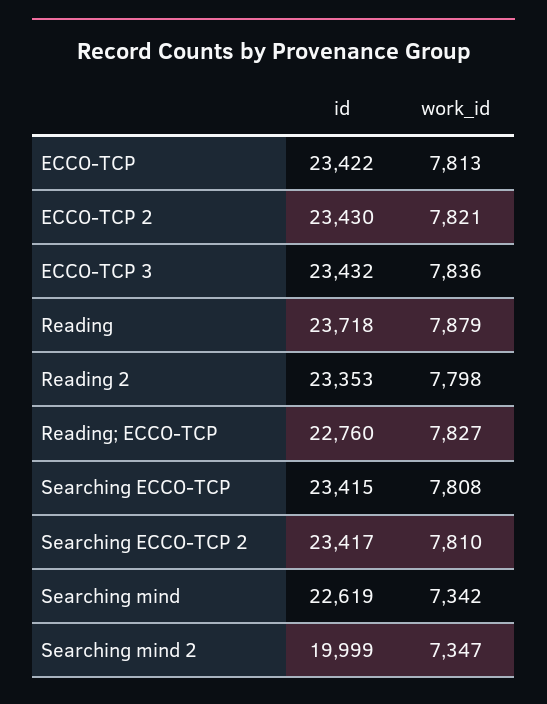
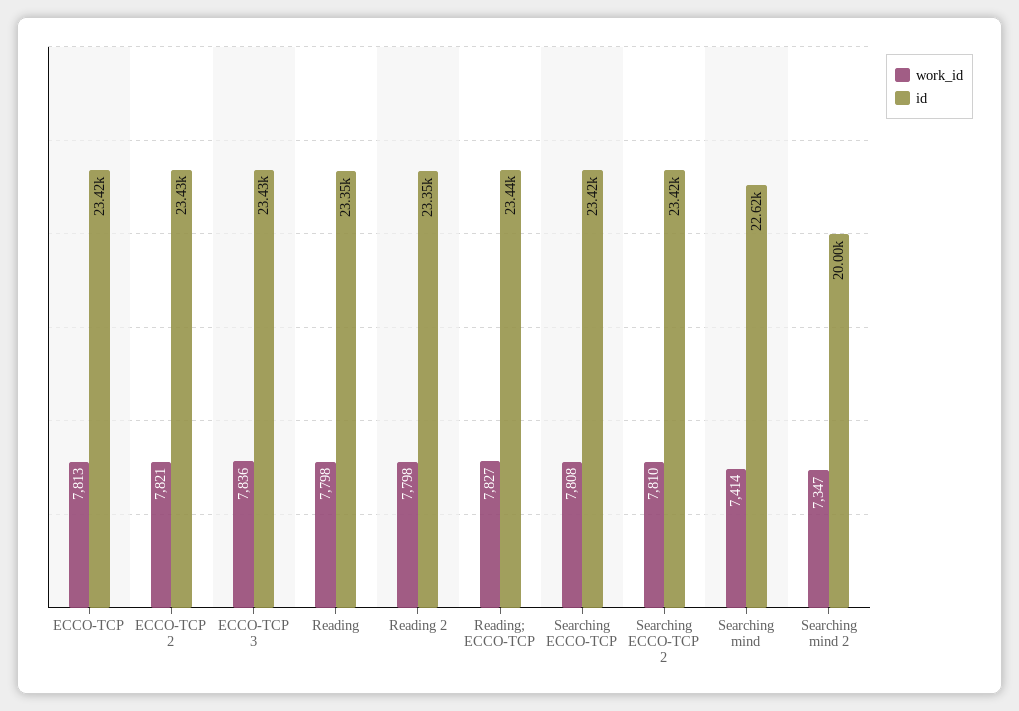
id, Reading: 23718 -> 23350
work_id, Reading: 7879 -> 7798
id, Reading; ECCO-TCP: 22760 -> 23440
work_id, Searching mind: 7342 -> 7414

